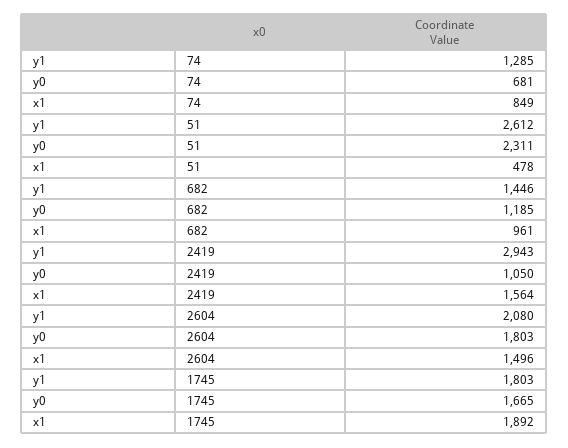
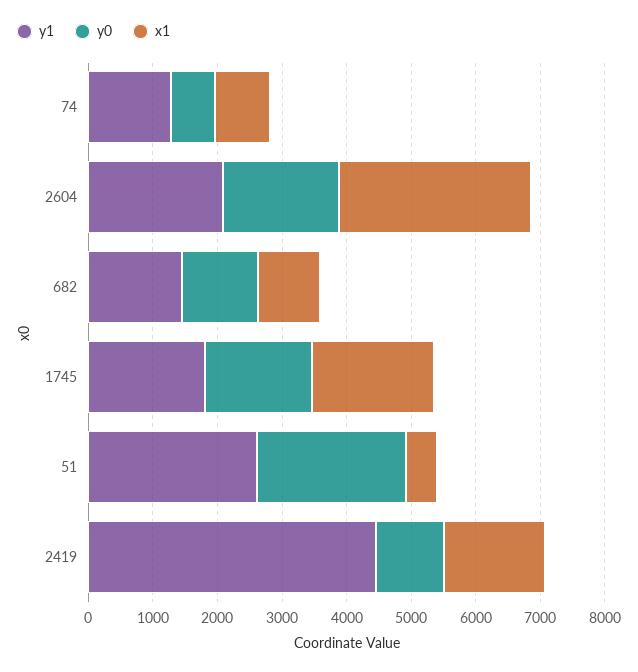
y1, 2419: 2943 -> 4400
x1, 2604: 1496 -> 3000

